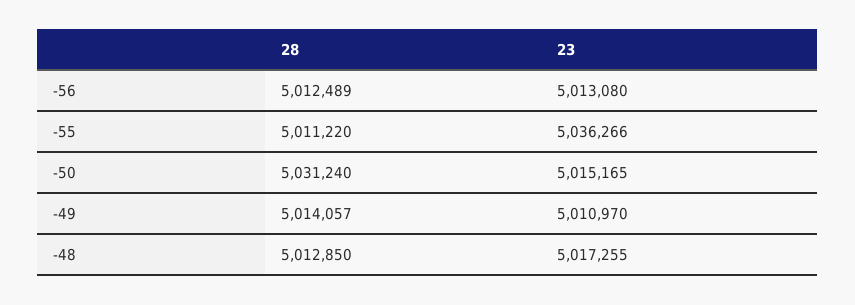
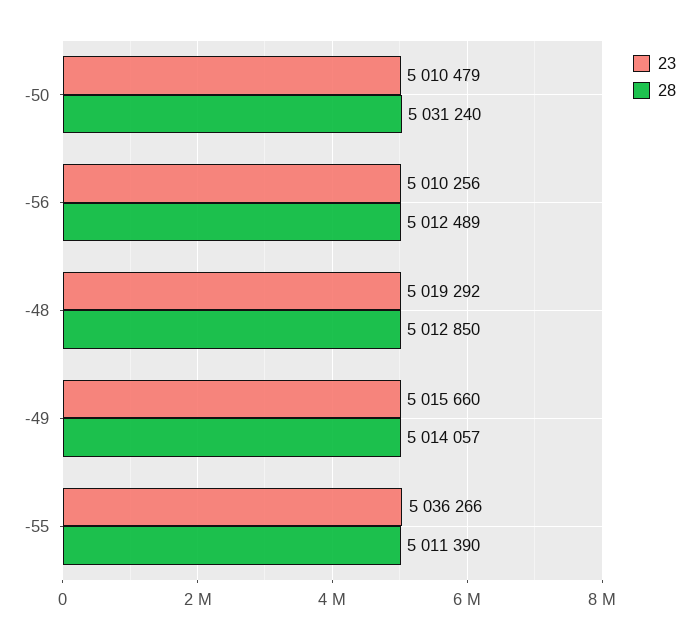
23, -56: 5013080 -> 5010256
28, -55: 5011220 -> 5011390
23, -50: 5015165 -> 5010479
23, -49: 5010970 -> 5015660
23, -48: 5017255 -> 5019292

